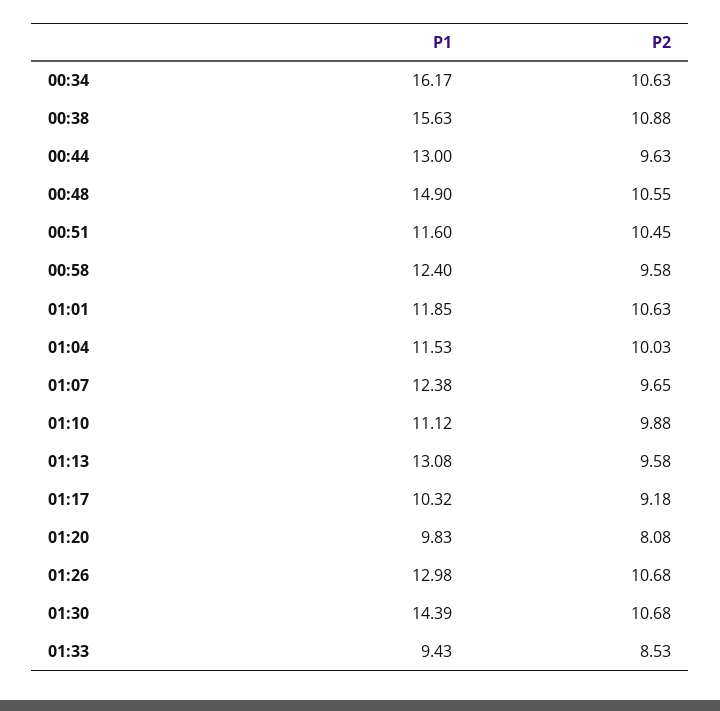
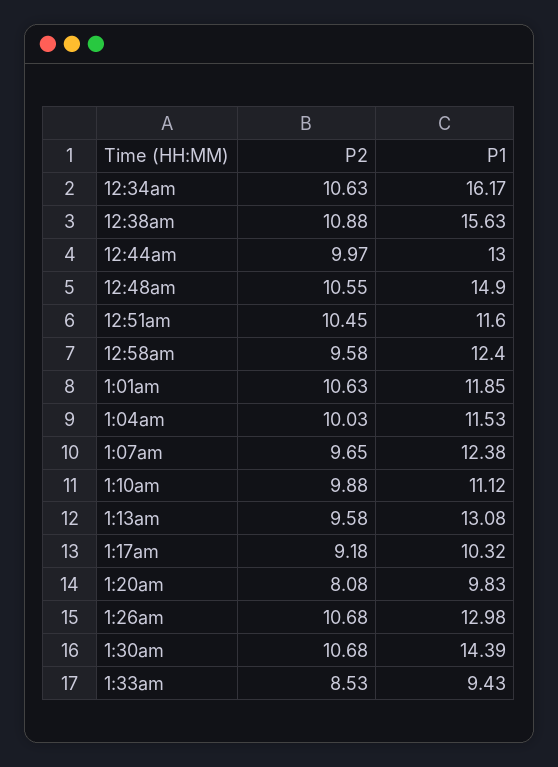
P2, 00:44: 9.63 -> 9.97

